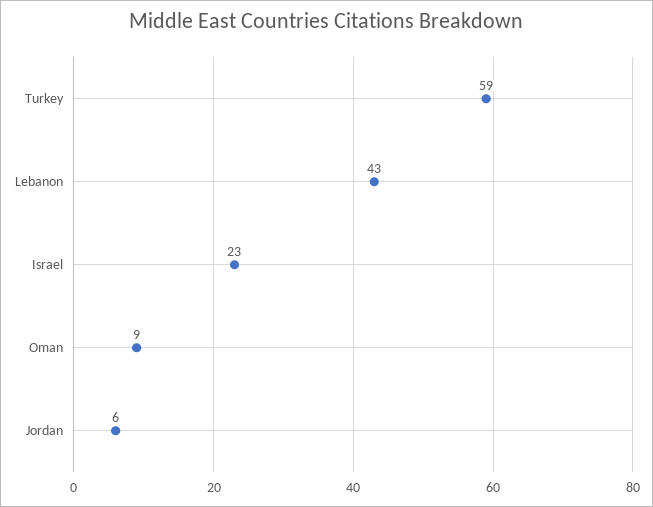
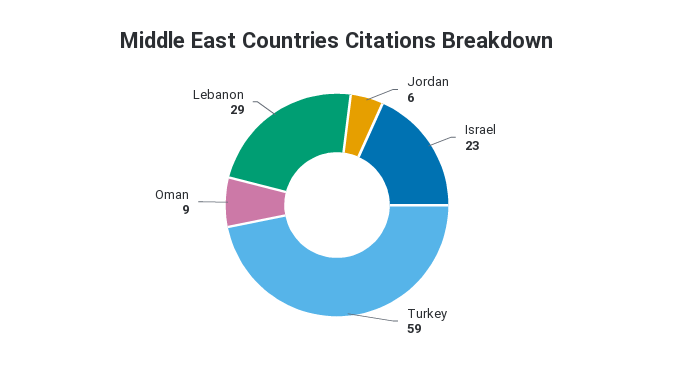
Lebanon: 43 -> 29

